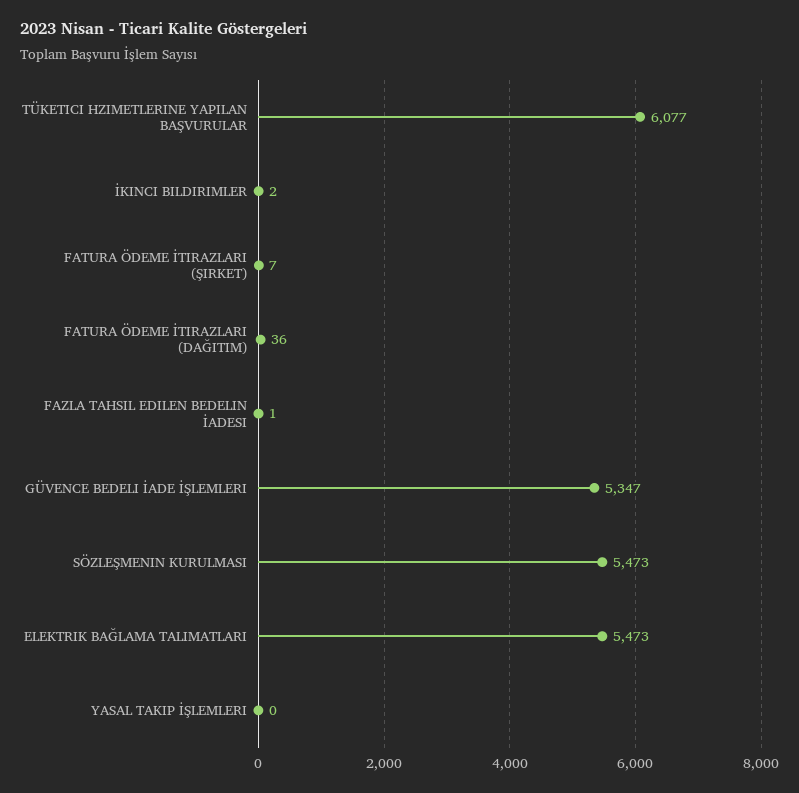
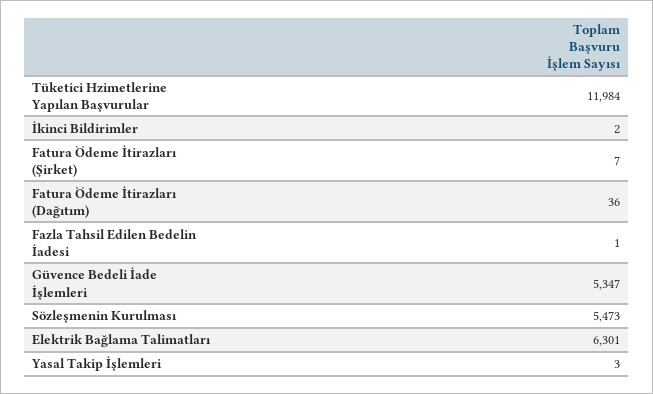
TÜKETICI HZIMETLERINE YAPILAN BAŞVURULAR: 6077 -> 11984
ELEKTRIK BAĞLAMA TALIMATLARI: 5473 -> 6301
YASAL TAKIP İŞLEMLERI: 0 -> 3

